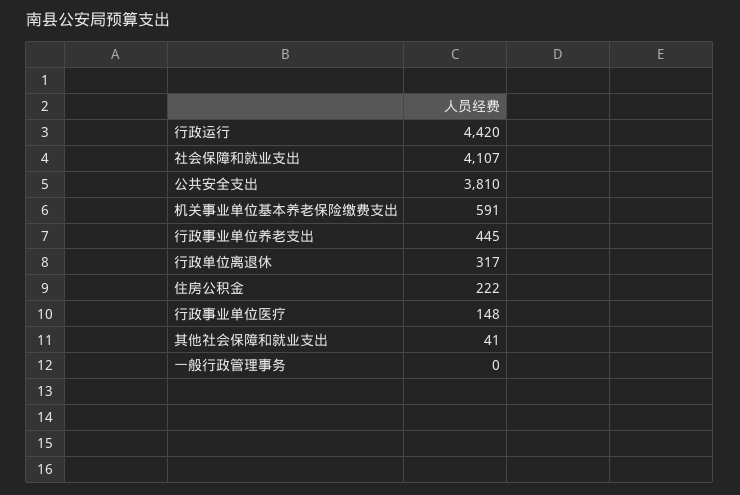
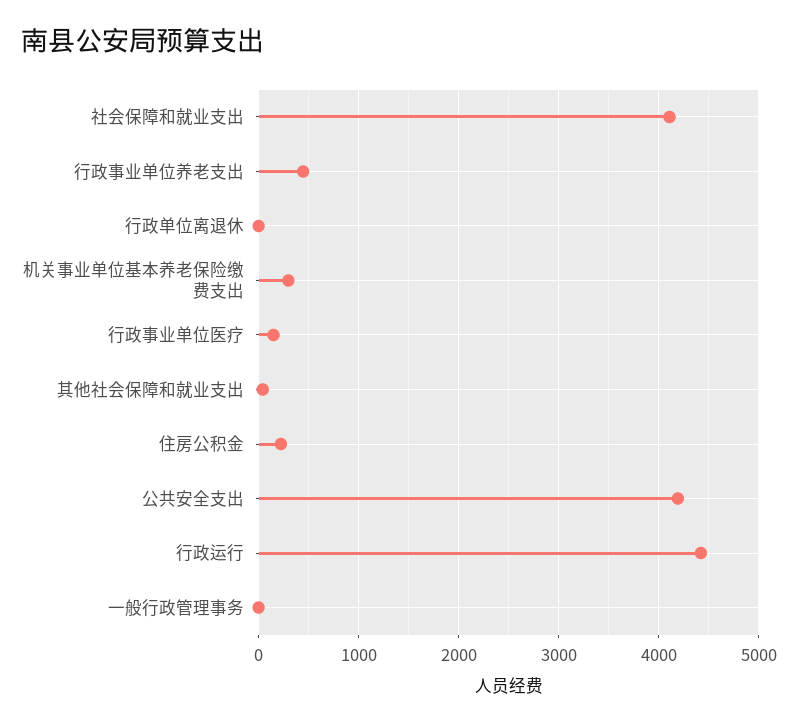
公共安全支出: 3810 -> 4200
机关事业单位基本养老保险缴费支出: 591 -> 300
行政单位离退休: 317 -> 0

